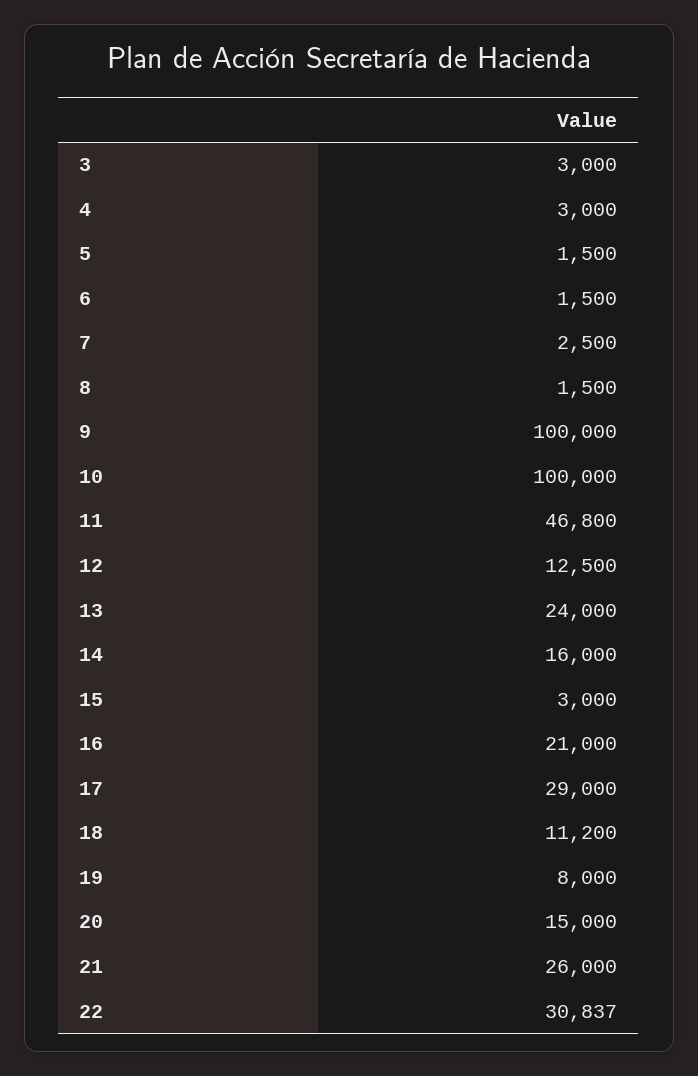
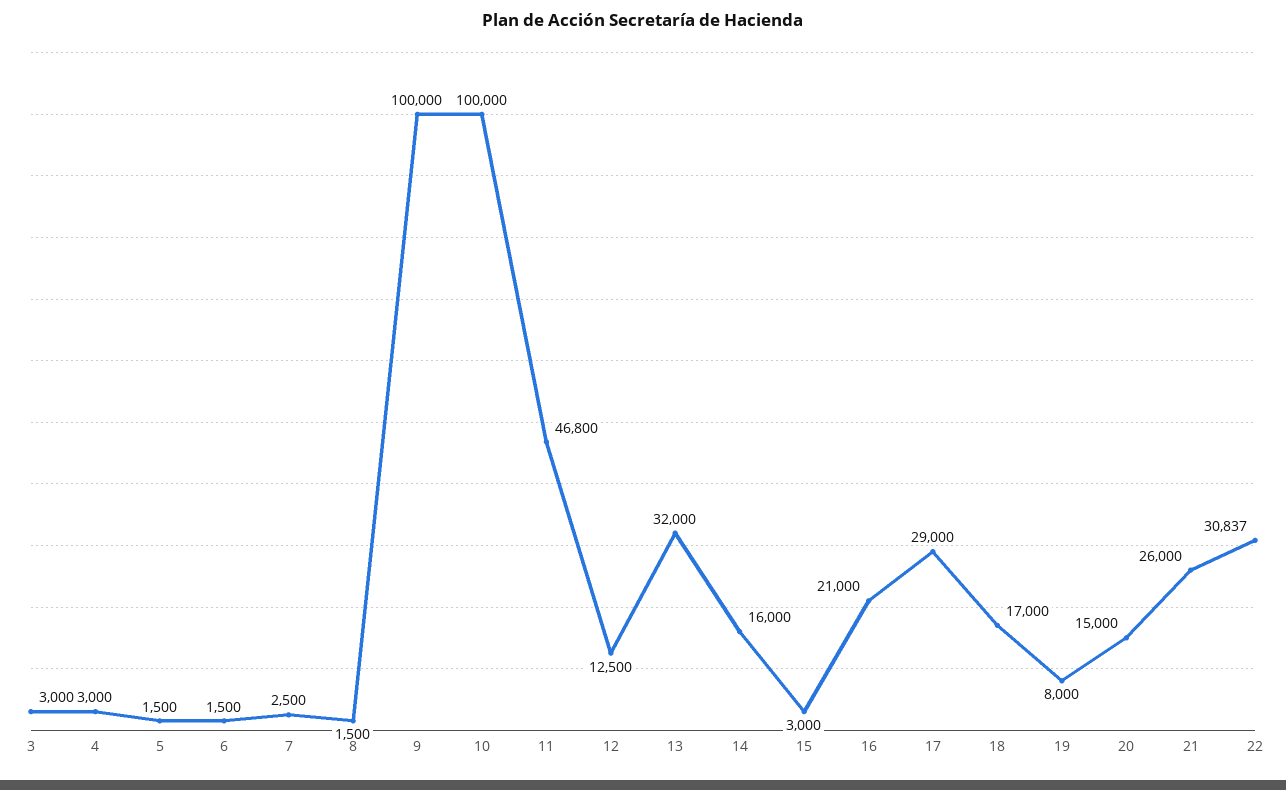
13: 24000 -> 32000
18: 11200 -> 17000

